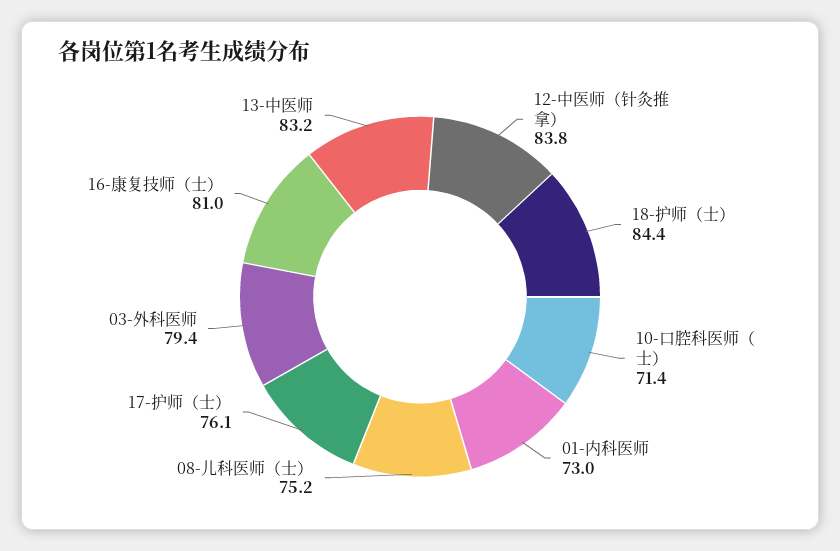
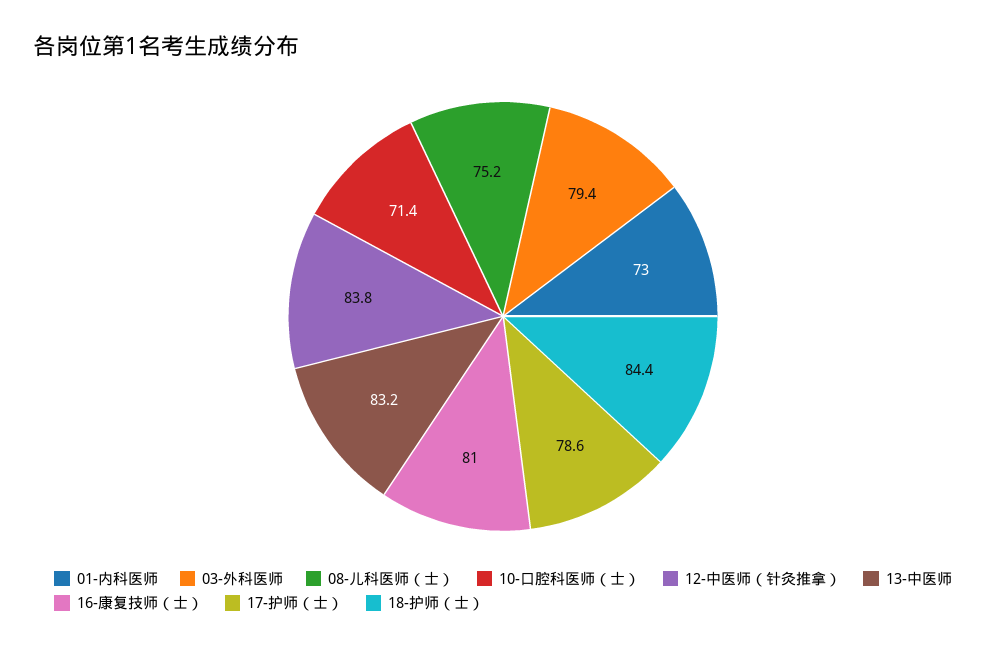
17-护师（士）: 76.1 -> 78.6

